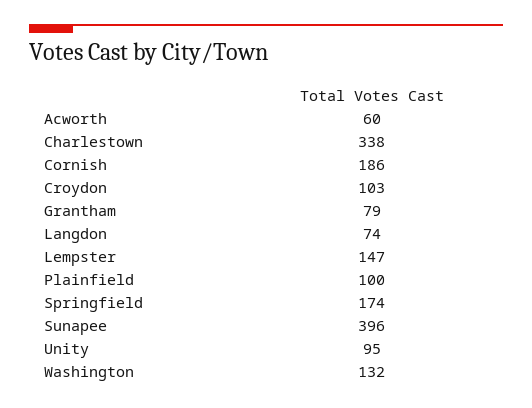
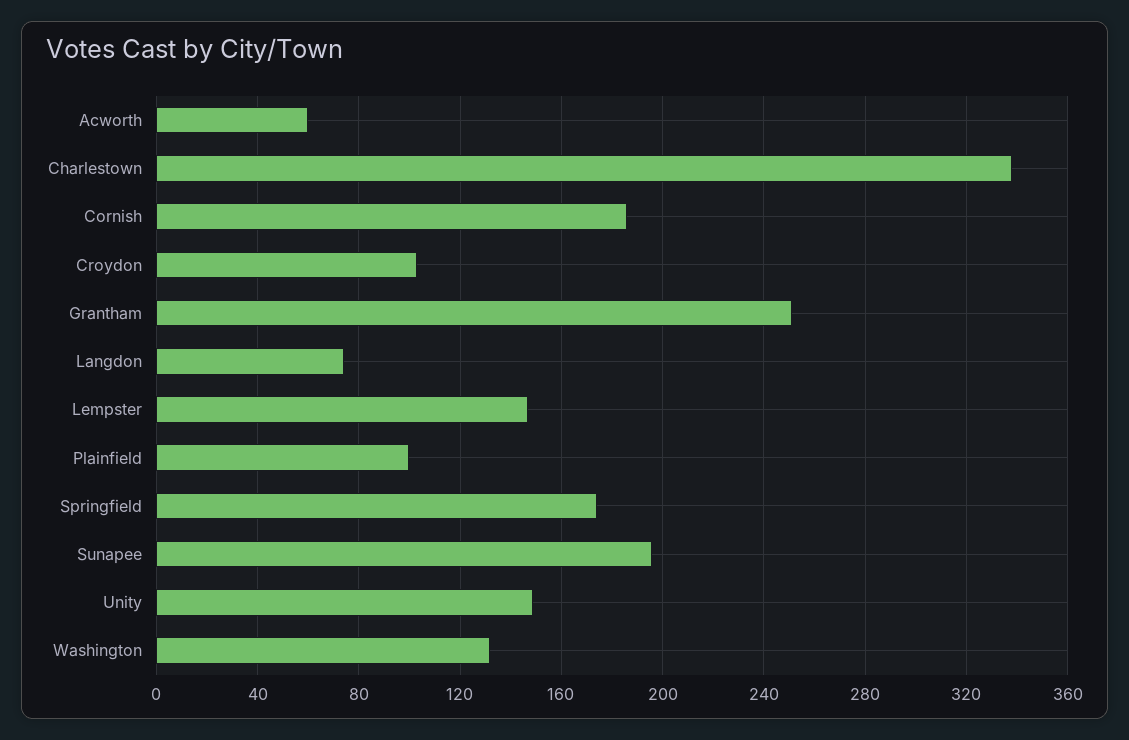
Grantham: 79 -> 250
Sunapee: 396 -> 195
Unity: 95 -> 150

